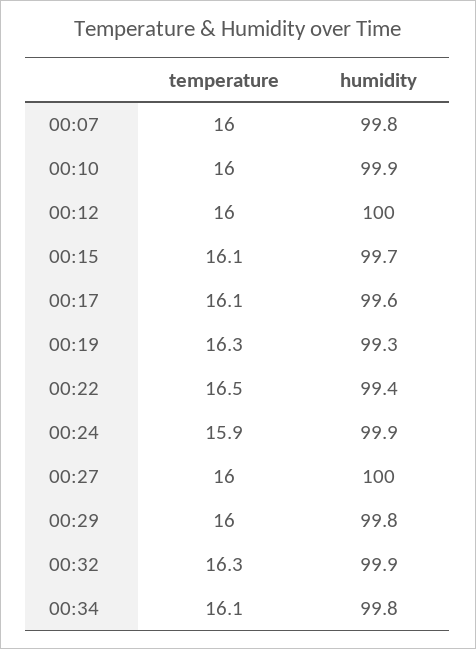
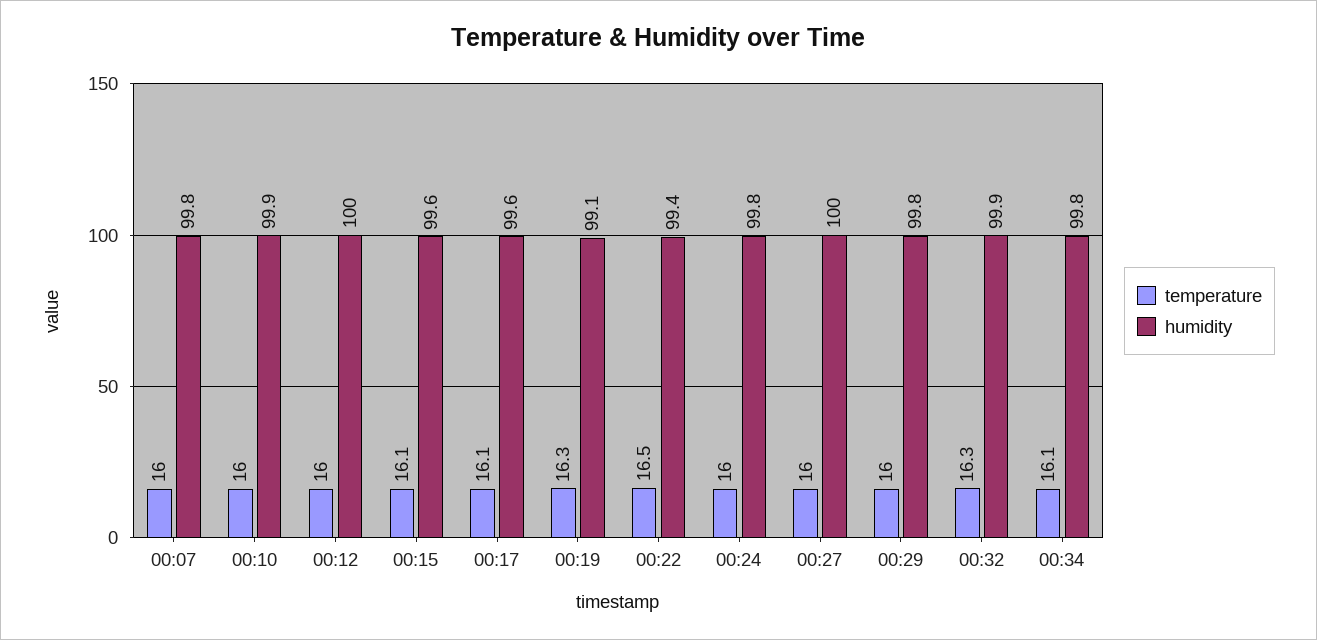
humidity, 00:15: 99.7 -> 99.6
humidity, 00:19: 99.3 -> 99.1
temperature, 00:24: 15.9 -> 16
humidity, 00:24: 99.9 -> 99.8

